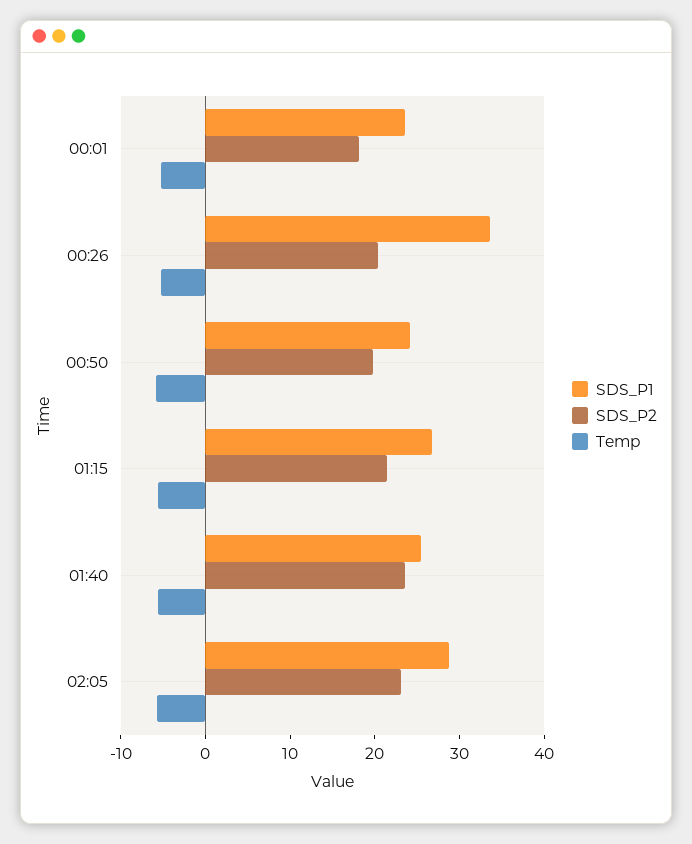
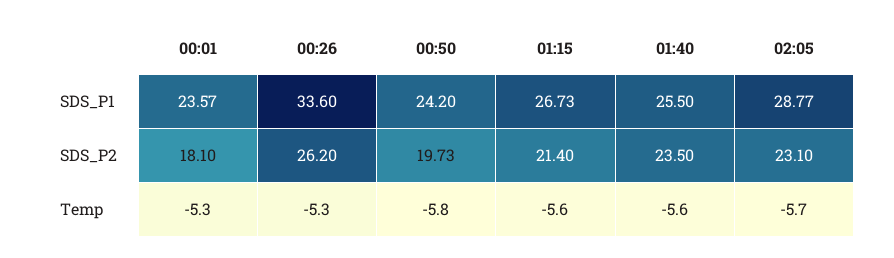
SDS_P2, 00:26: 20 -> 26.2

